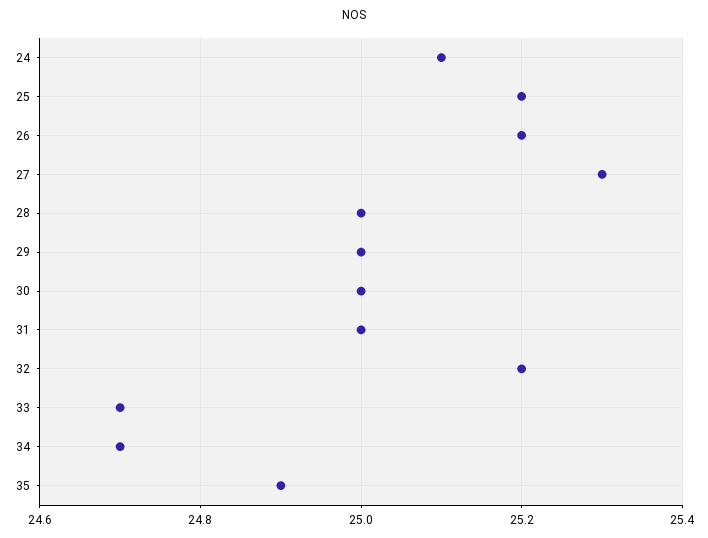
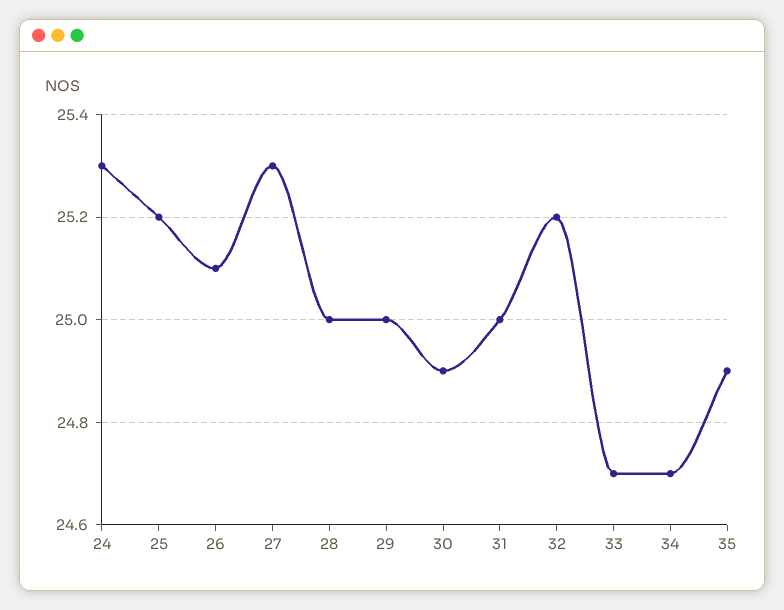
24: 25.1 -> 25.3
26: 25.2 -> 25.1
30: 25 -> 24.9

